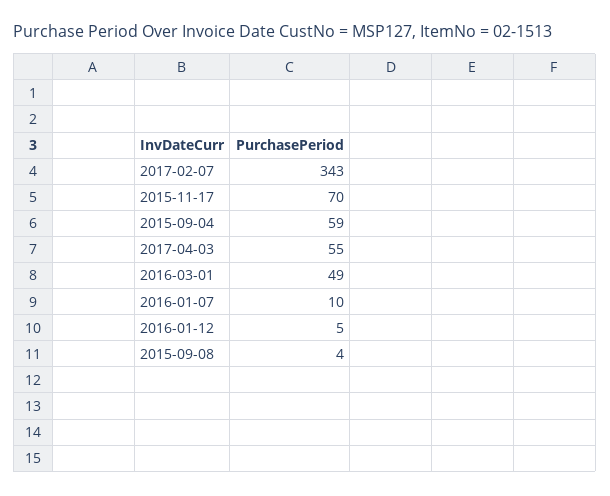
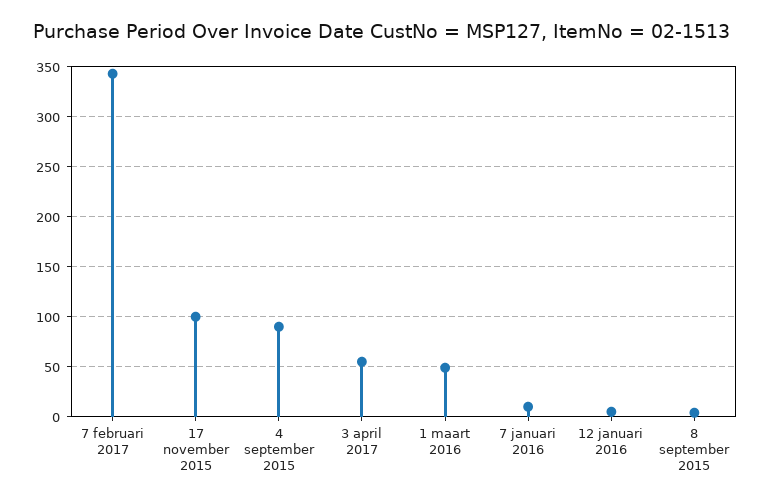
2015-11-17: 70 -> 100
2015-09-04: 59 -> 90

